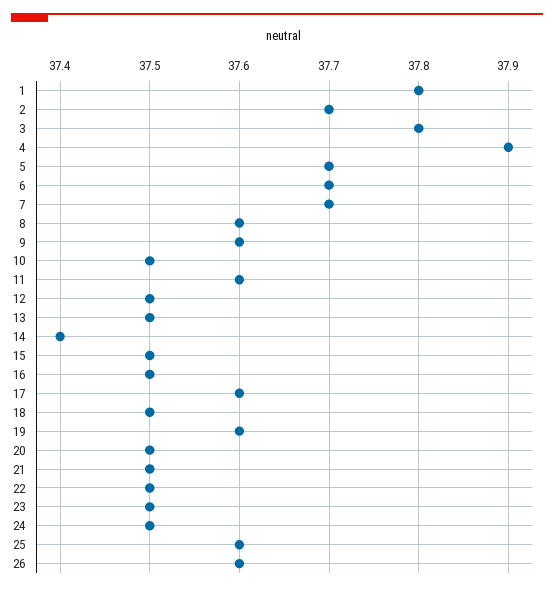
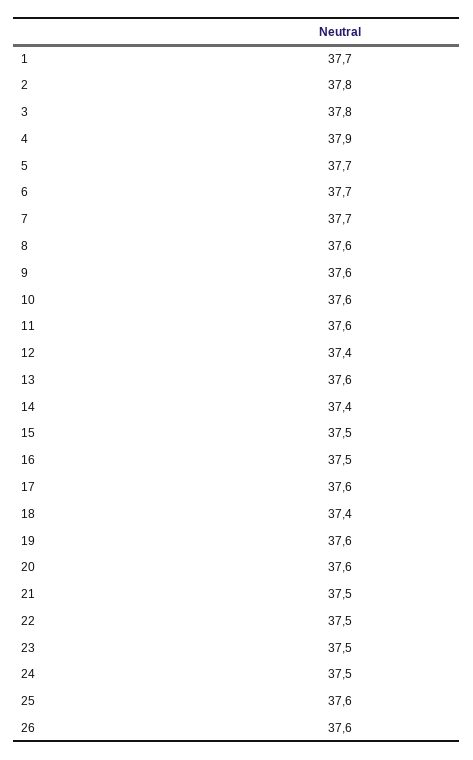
1: 37.8 -> 37.7
2: 37.7 -> 37.8
10: 37.5 -> 37.6
12: 37.5 -> 37.4
13: 37.5 -> 37.6
18: 37.5 -> 37.4
20: 37.5 -> 37.6

